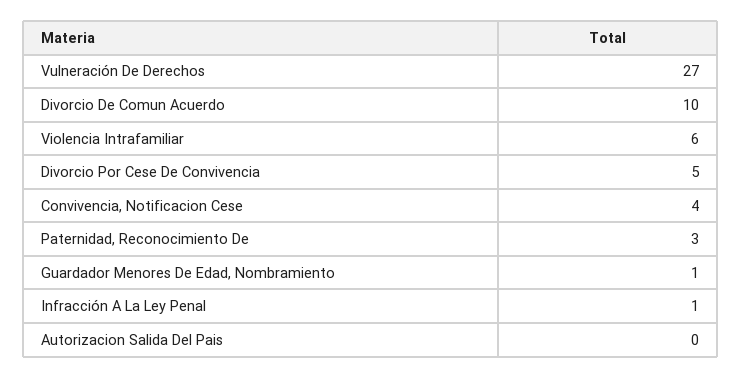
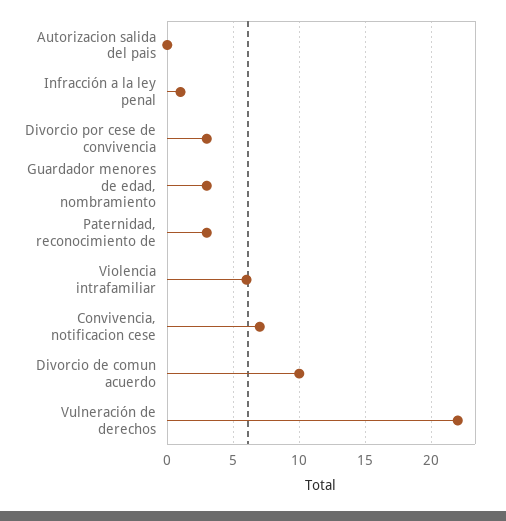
Vulneración De Derechos: 27 -> 22
Divorcio Por Cese De Convivencia: 5 -> 3
Convivencia, Notificacion Cese: 4 -> 7
Guardador Menores De Edad, Nombramiento: 1 -> 3

